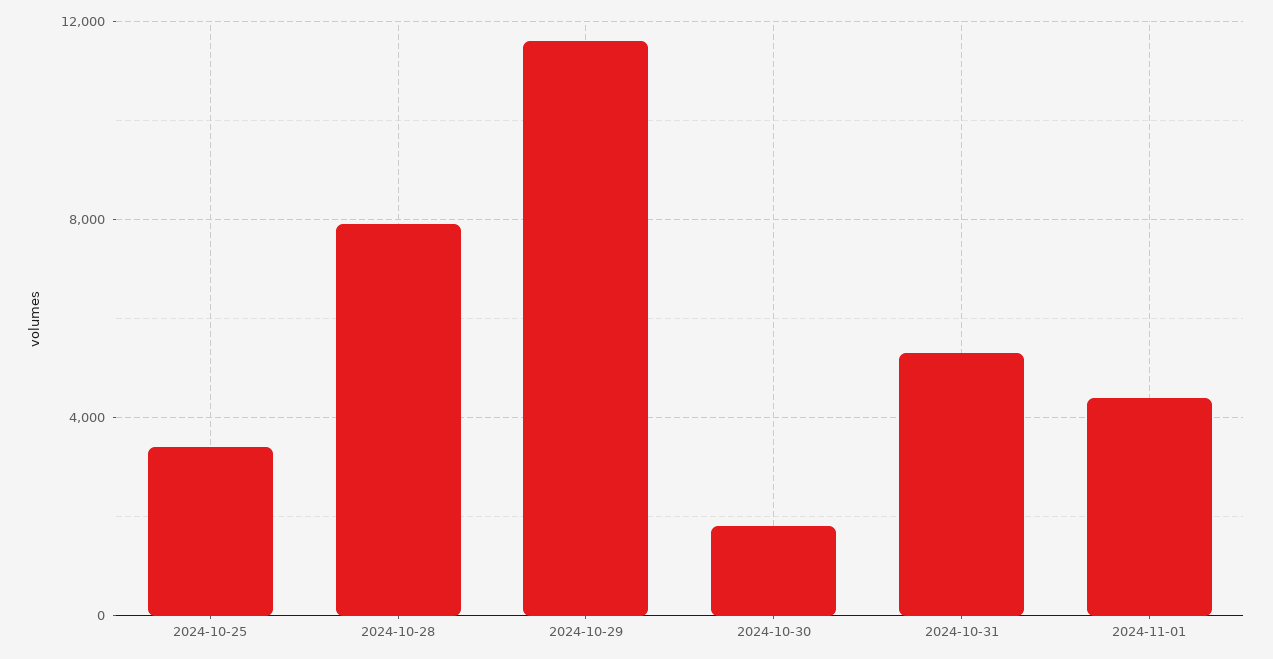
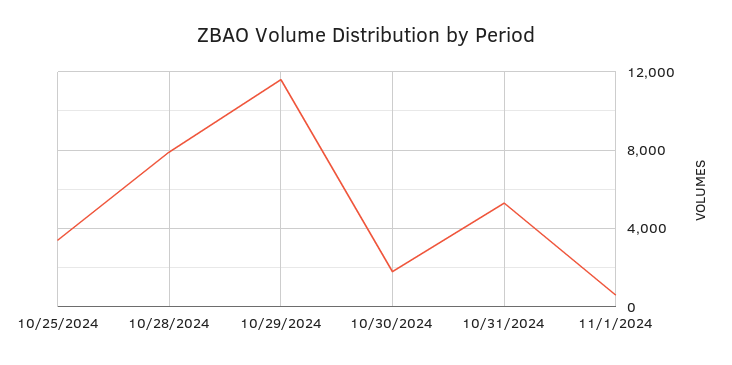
2024-11-01: 4500 -> 500

